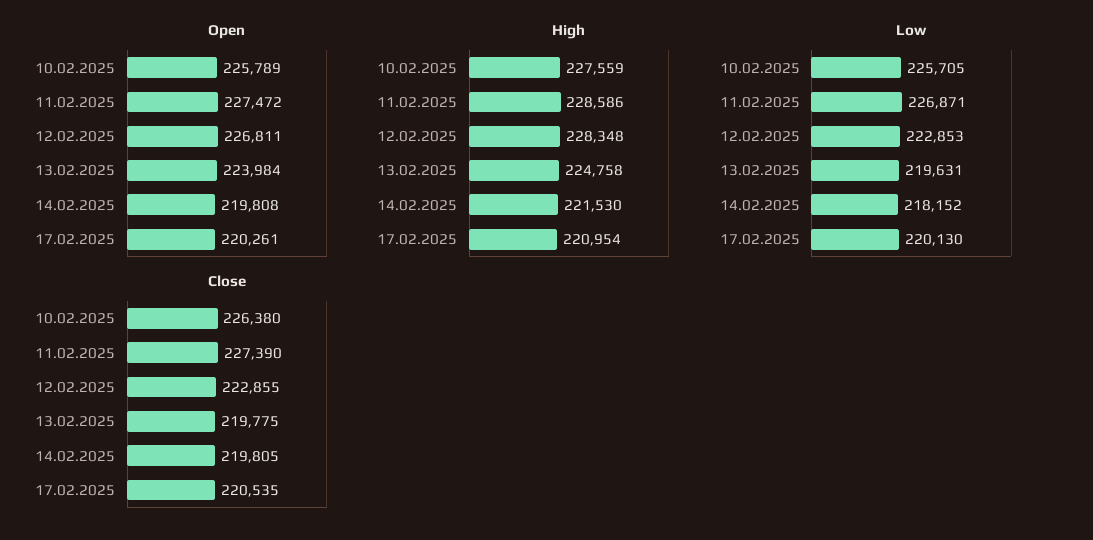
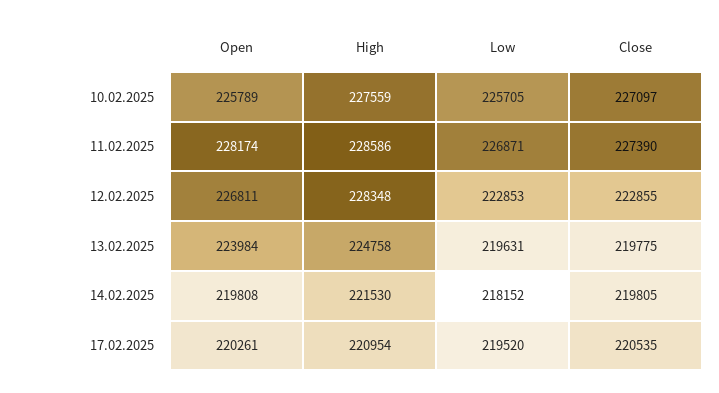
Open, 11.02.2025: 227472 -> 228174
Low, 17.02.2025: 220130 -> 219520
Close, 10.02.2025: 226380 -> 227097

